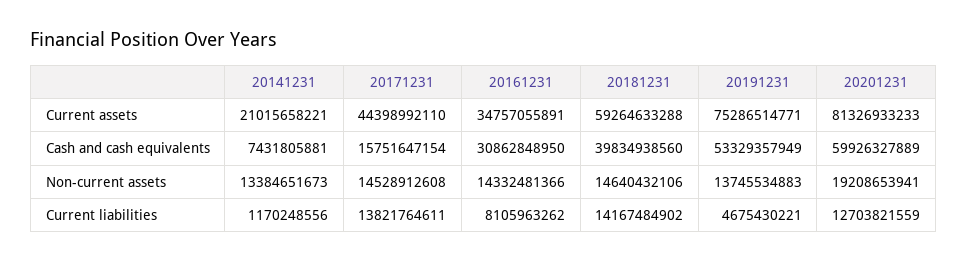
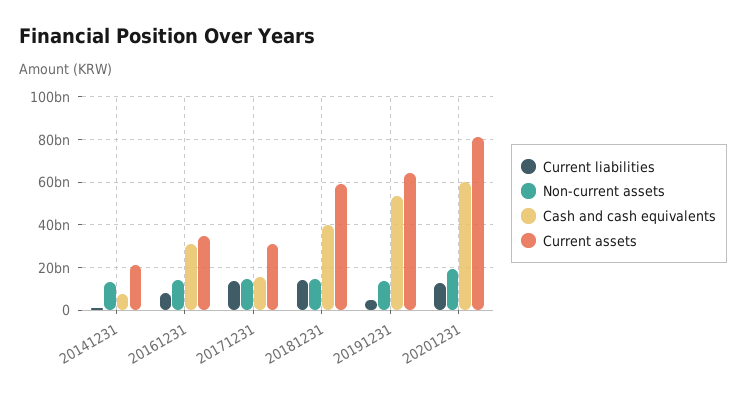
Current assets, 20171231: 44398992110 -> 30000000000
Current assets, 20191231: 75286514771 -> 65000000000

